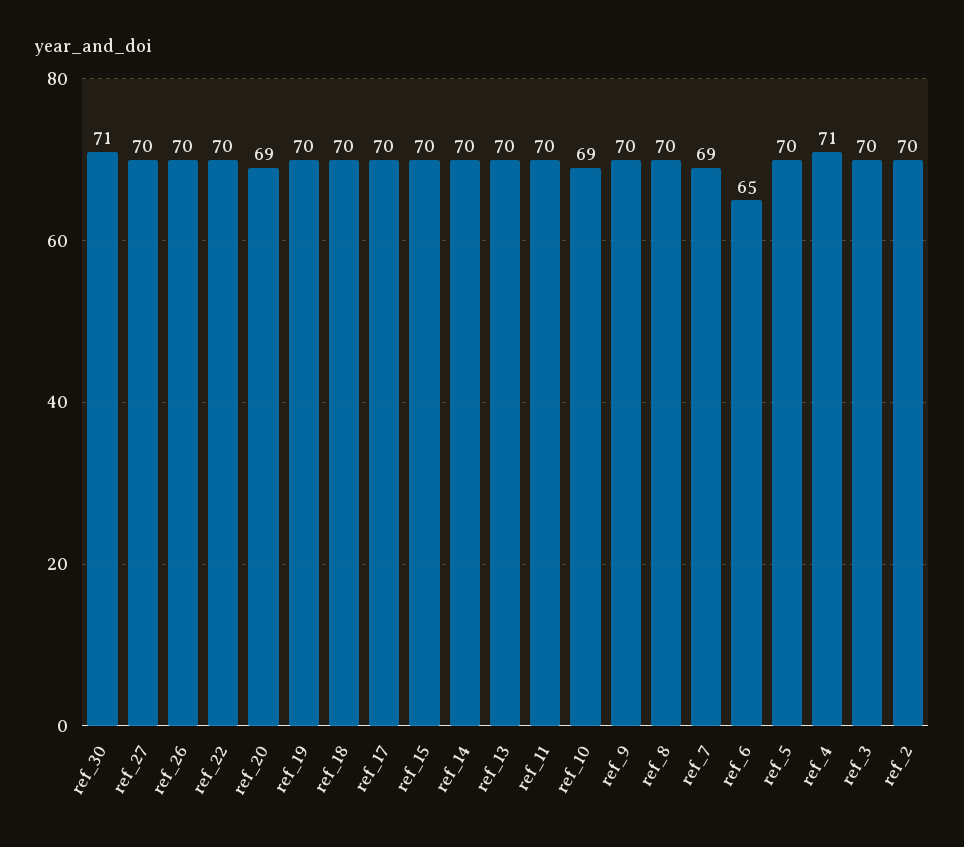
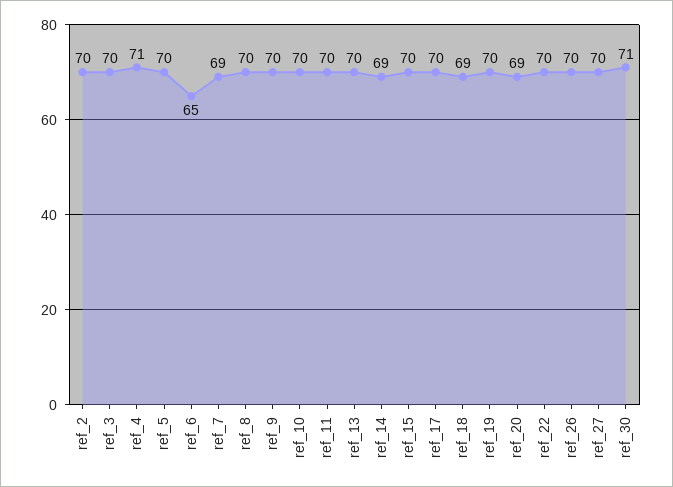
ref_18: 70 -> 69
ref_14: 70 -> 69
ref_10: 69 -> 70

